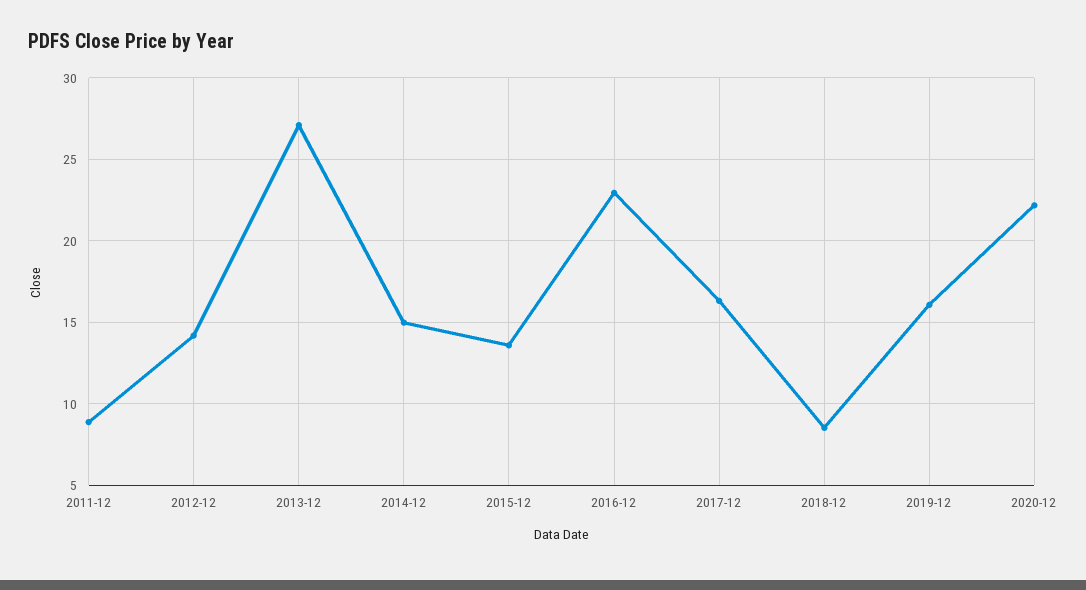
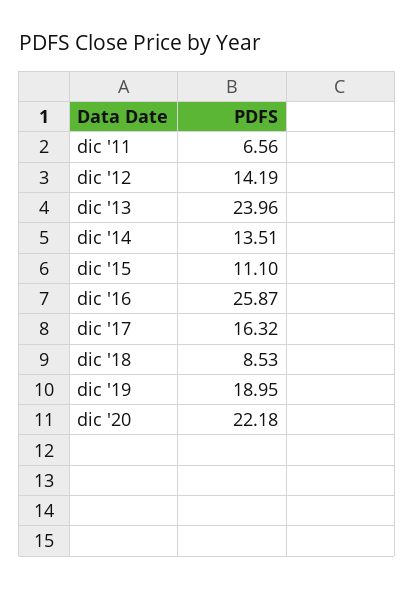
2011-12: 9 -> 6.56
2013-12: 27 -> 23.96
2014-12: 15 -> 13.51
2015-12: 13.5 -> 11.1
2016-12: 23 -> 25.87
2019-12: 16 -> 18.95

